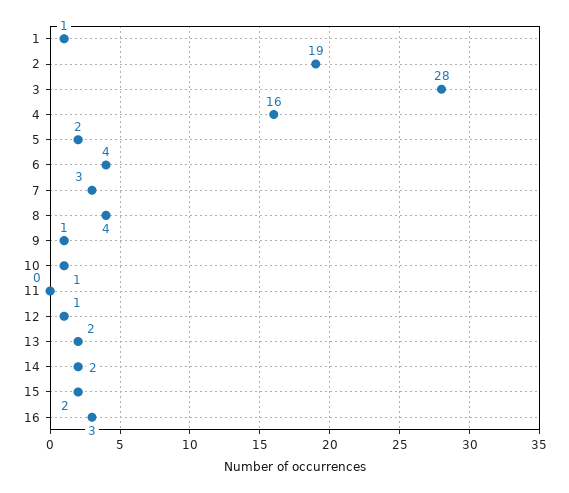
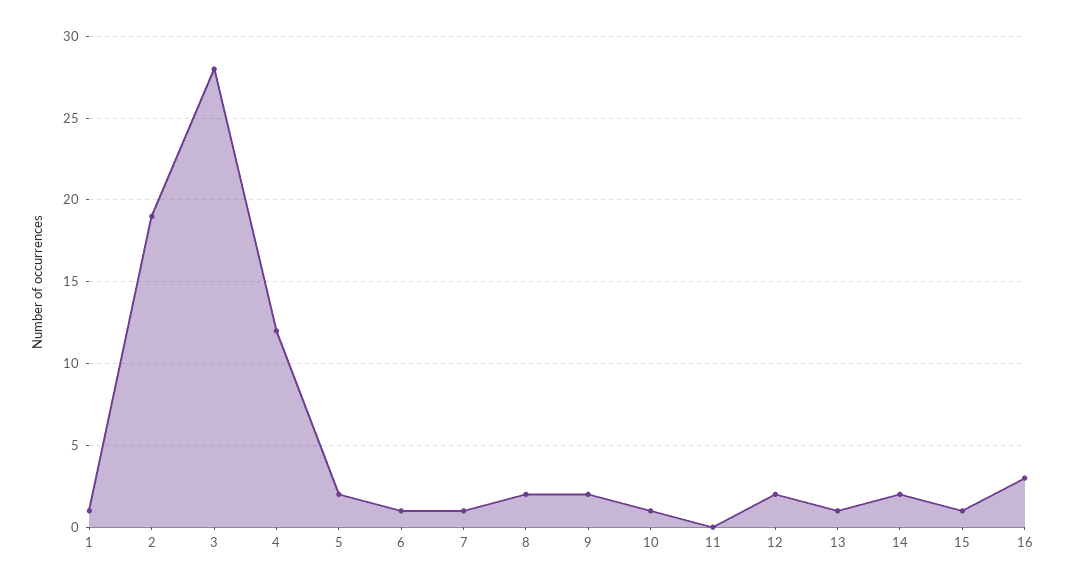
4: 16 -> 12
6: 4 -> 1
7: 3 -> 1
8: 4 -> 2
9: 1 -> 2
12: 1 -> 2
13: 2 -> 1
15: 2 -> 1

